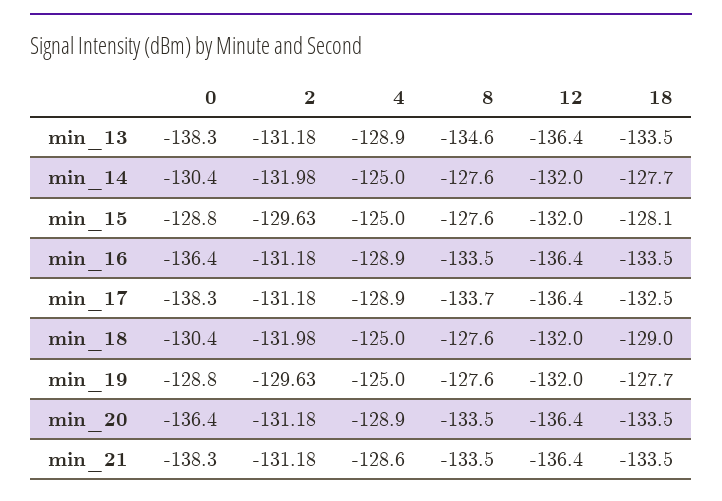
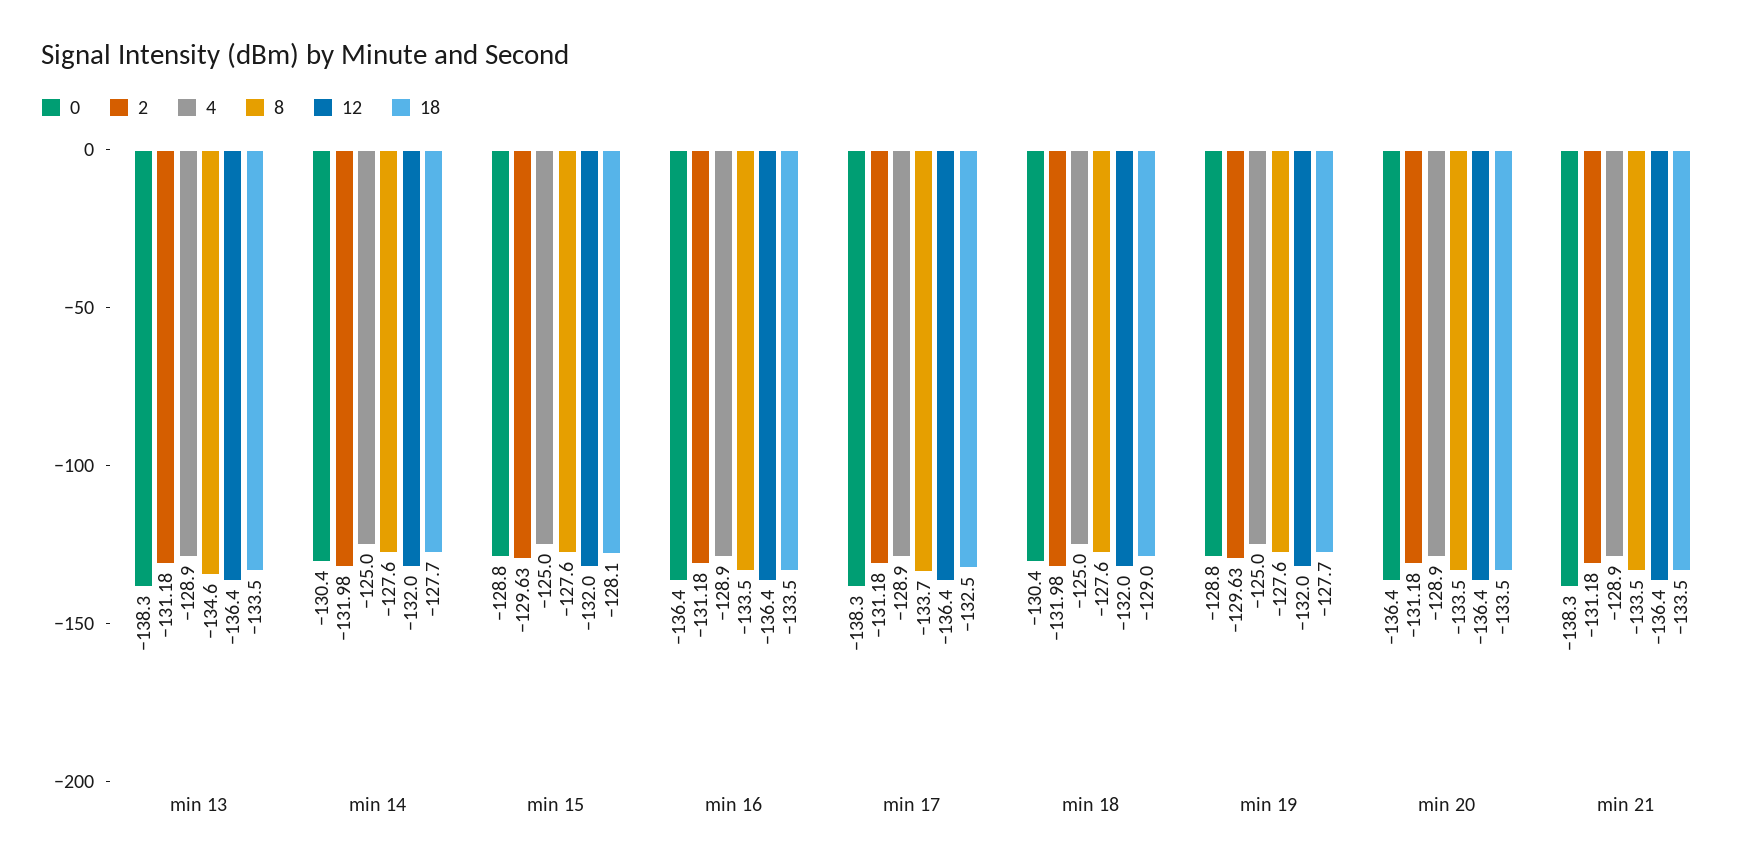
4, min_21: -128.6 -> -128.9

